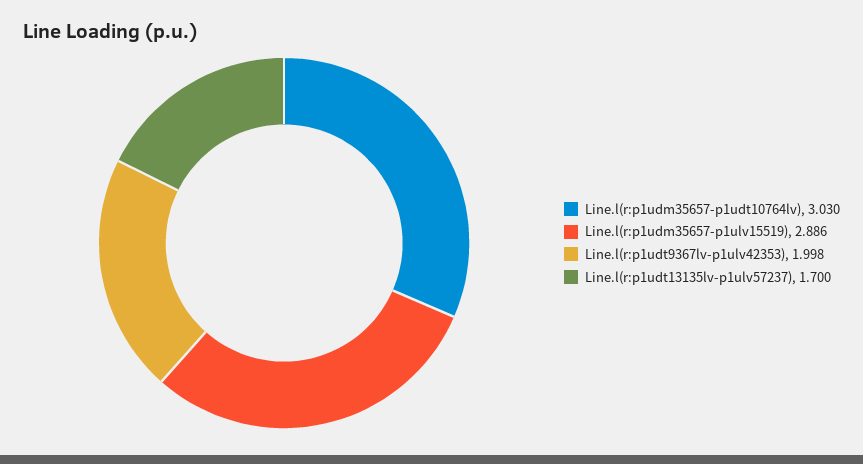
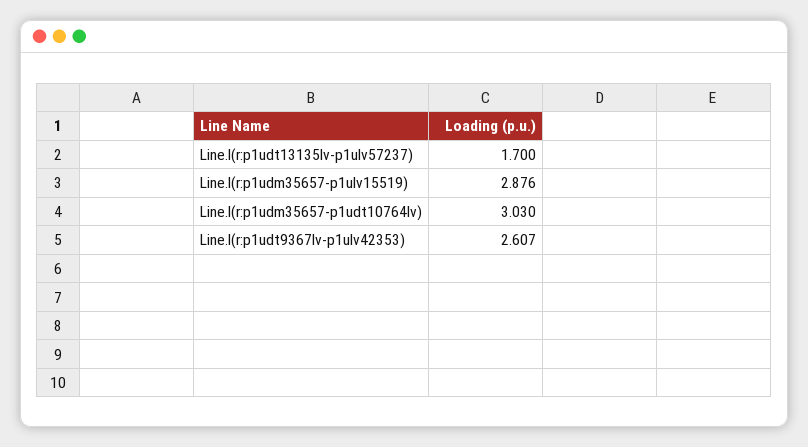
Line.l(r:p1udm35657-p1ulv15519): 2.886 -> 2.876
Line.l(r:p1udt9367lv-p1ulv42353): 1.998 -> 2.607

